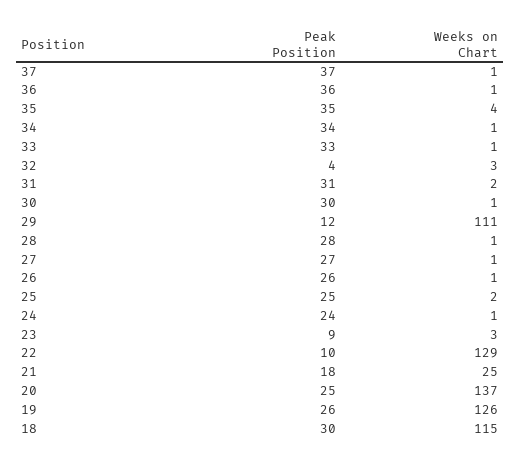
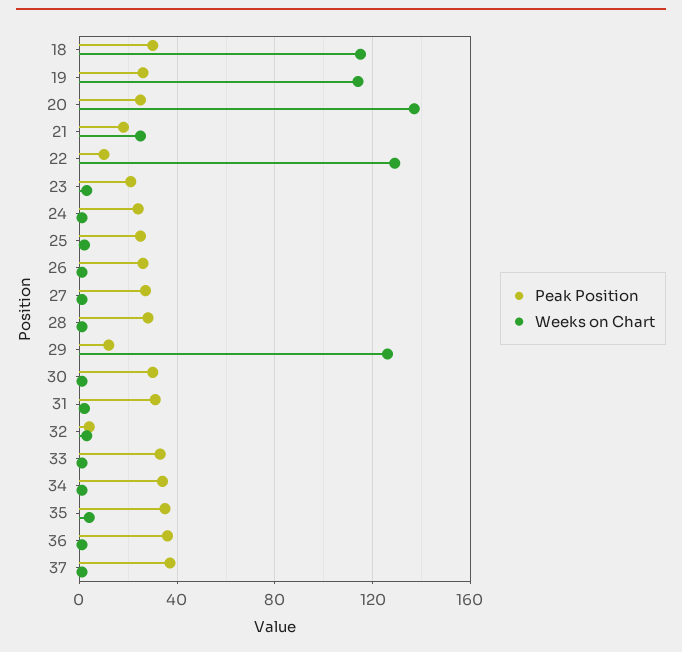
Weeks on Chart, 29: 111 -> 125
Peak Position, 23: 9 -> 20
Weeks on Chart, 19: 126 -> 115

